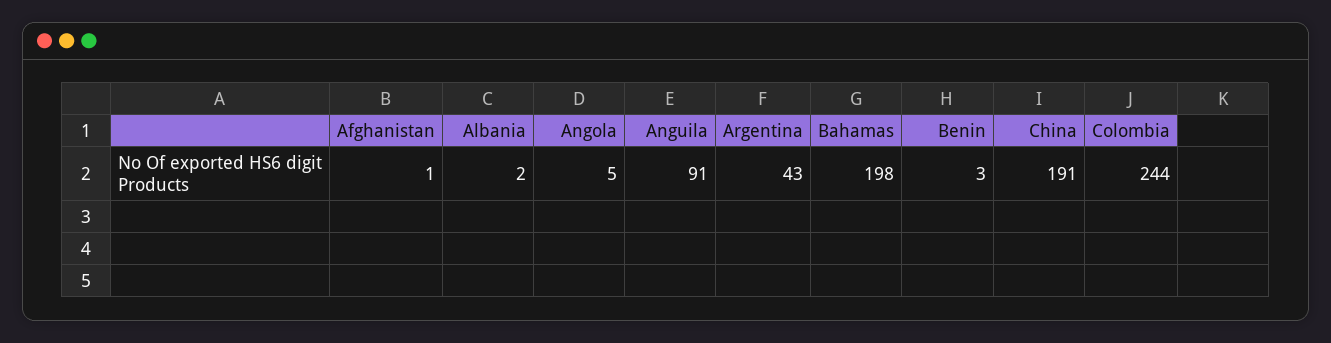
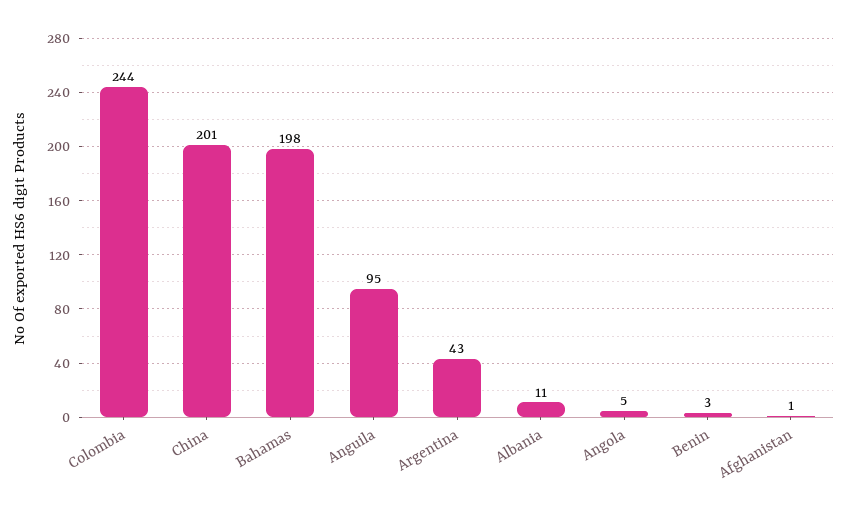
Albania: 2 -> 11
Anguila: 91 -> 95
China: 191 -> 201

